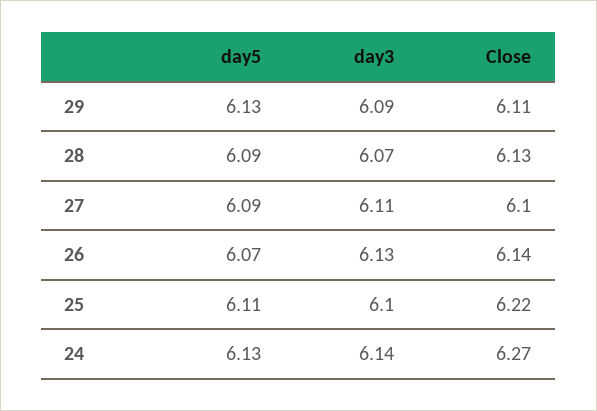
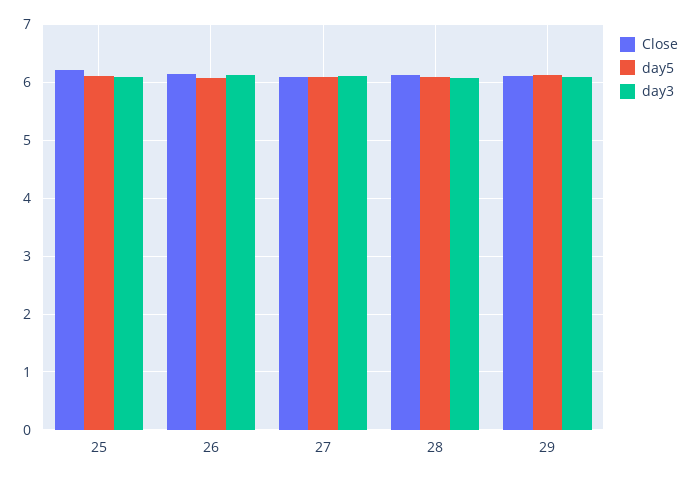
day5, 24: 6.13 -> none
day3, 24: 6.14 -> none
Close, 24: 6.27 -> none

